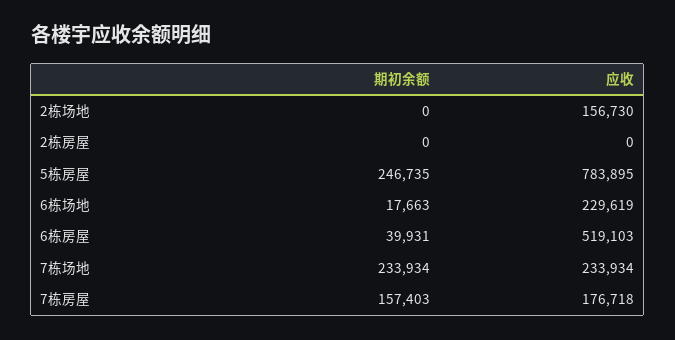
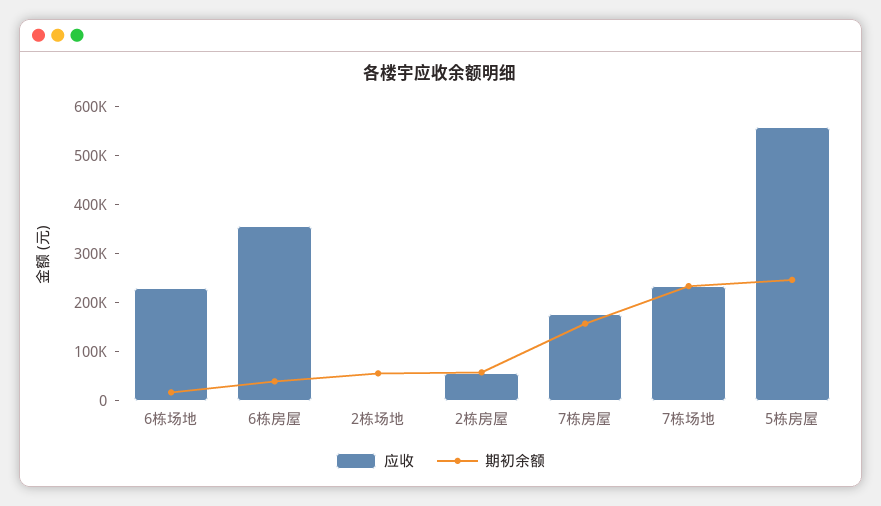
期初余额, 2栋场地: 0 -> 60000
应收, 2栋场地: 156730 -> 0
期初余额, 2栋房屋: 0 -> 60000
应收, 2栋房屋: 0 -> 60000
应收, 5栋房屋: 783895 -> 560000
应收, 6栋房屋: 519103 -> 360000

